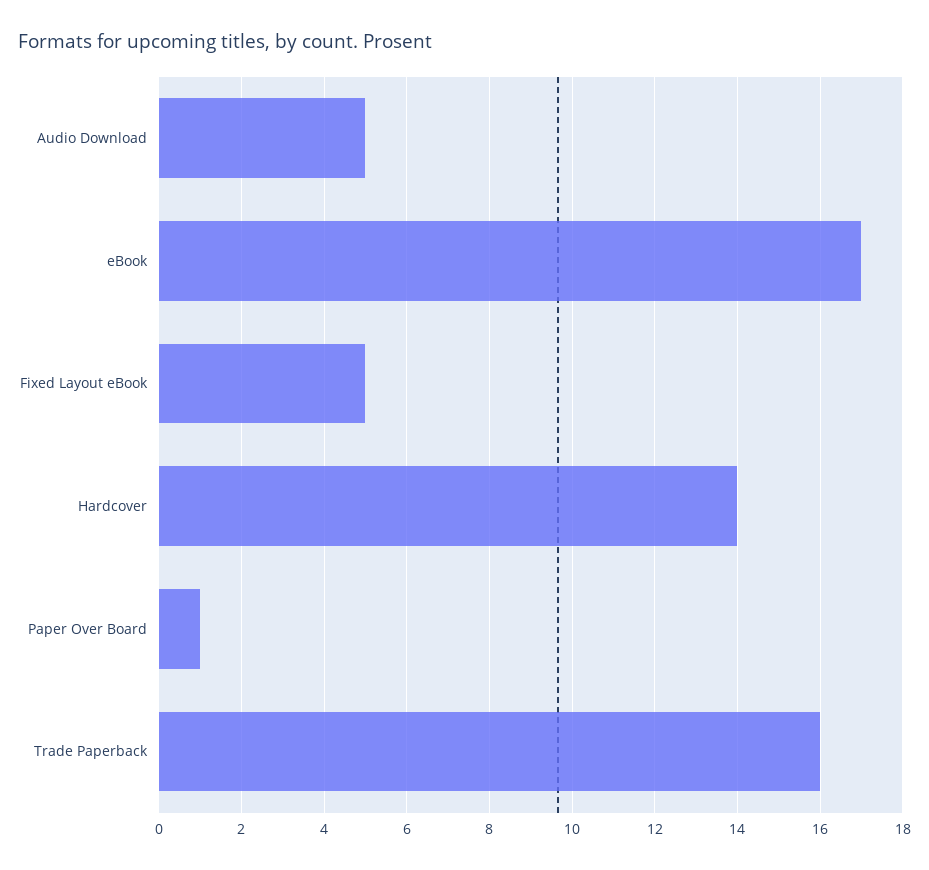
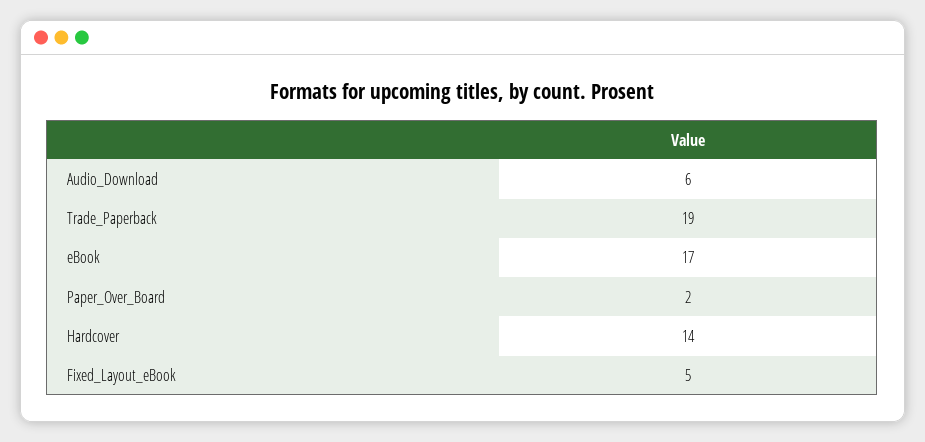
Audio Download: 5 -> 6
Paper Over Board: 1 -> 2
Trade Paperback: 16 -> 19

